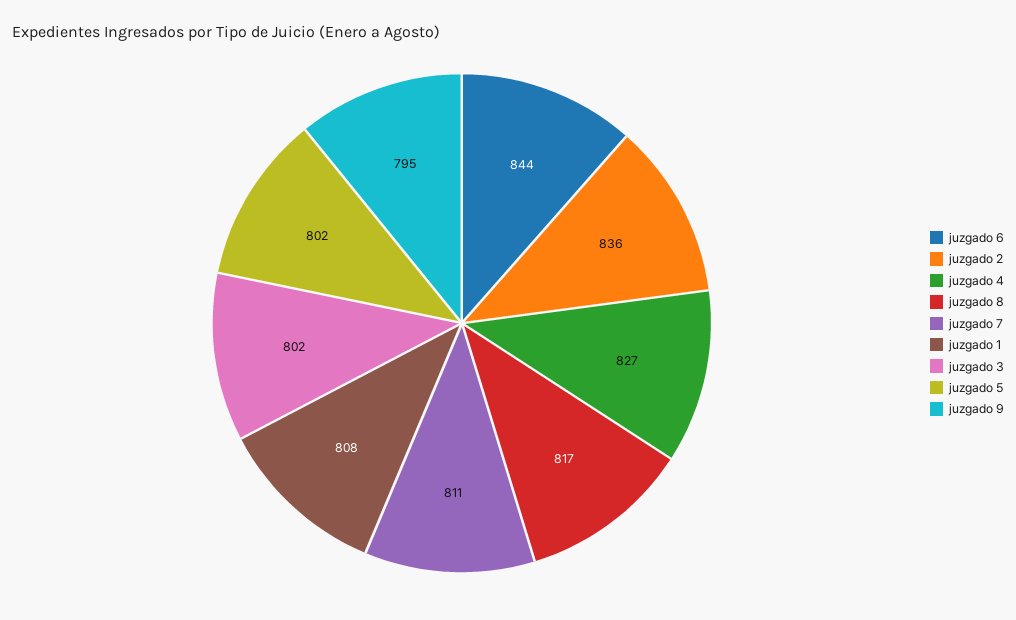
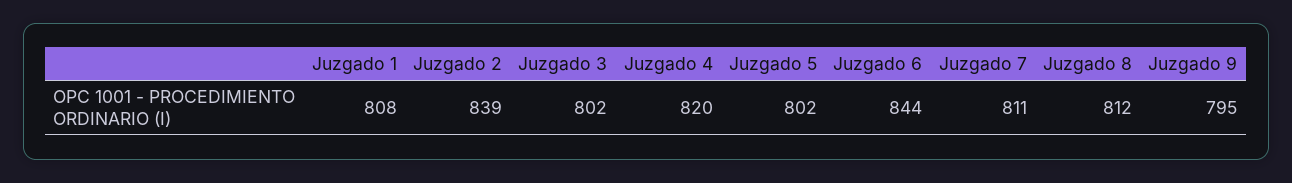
juzgado 2: 836 -> 839
juzgado 4: 827 -> 820
juzgado 8: 817 -> 812

